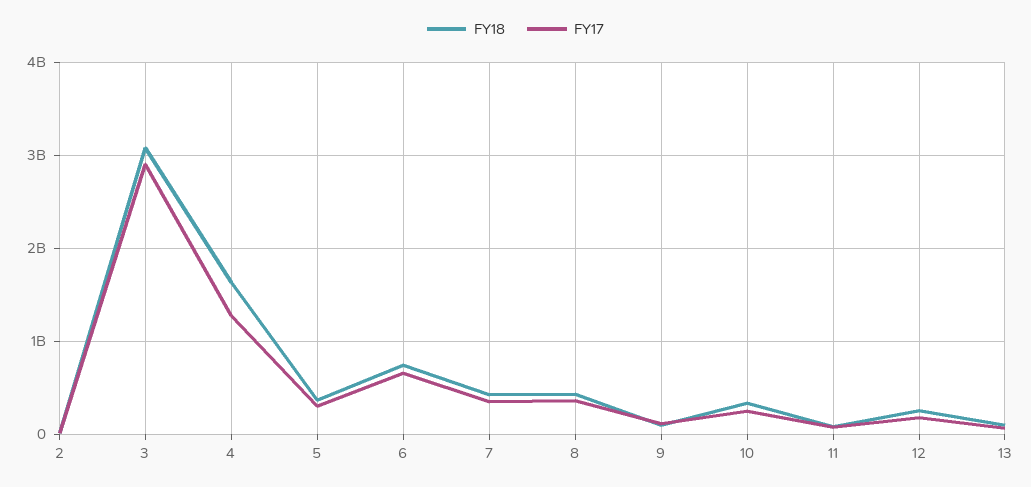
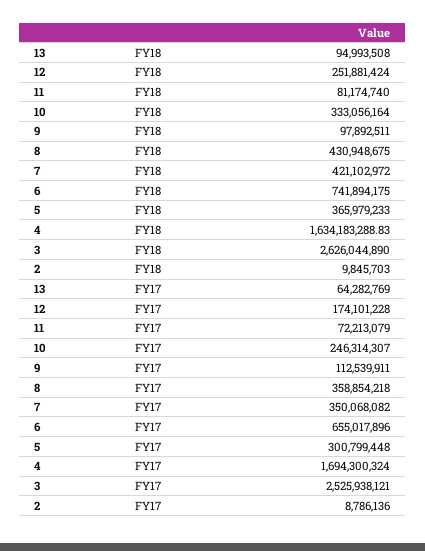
FY18, 3: 3100000000 -> 2626044890
FY17, 3: 2900000000 -> 2525938121
FY17, 4: 1300000000 -> 1694300324

